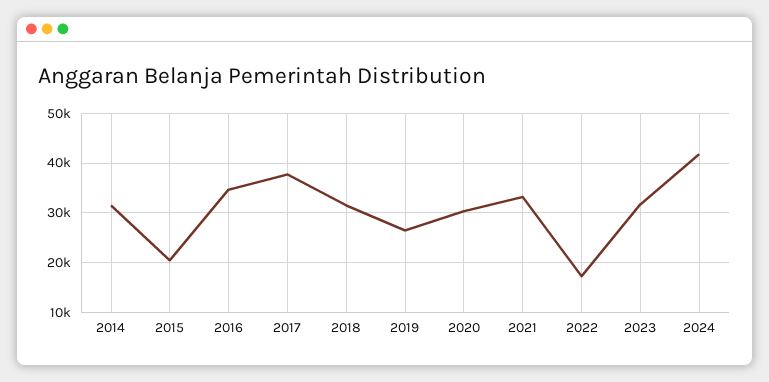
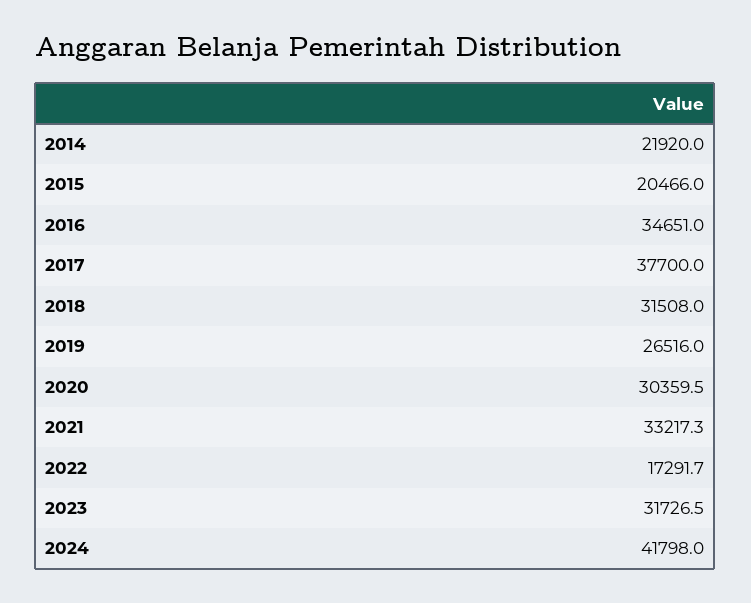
2014: 32000 -> 21920

